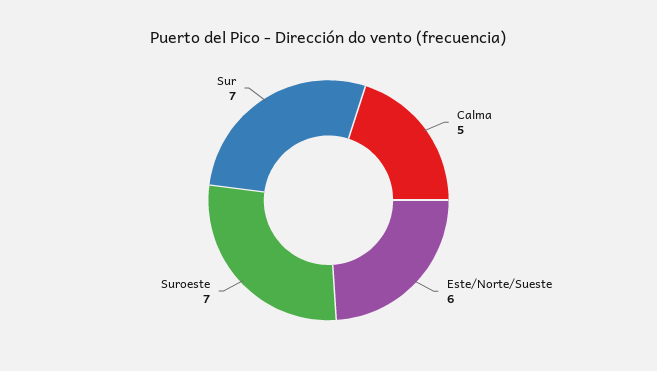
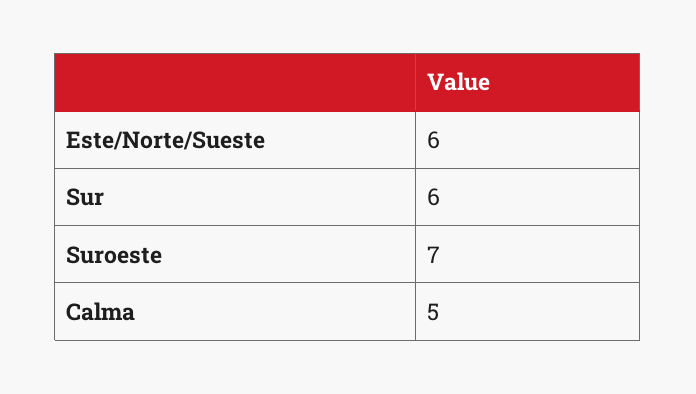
Sur: 7 -> 6

